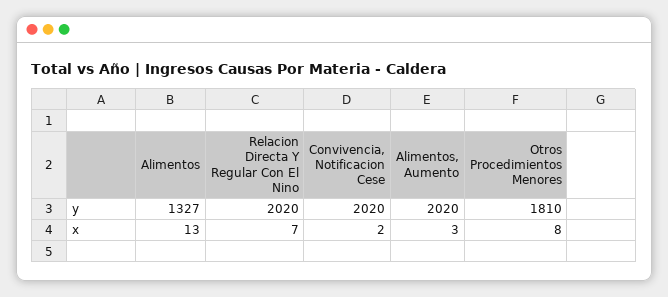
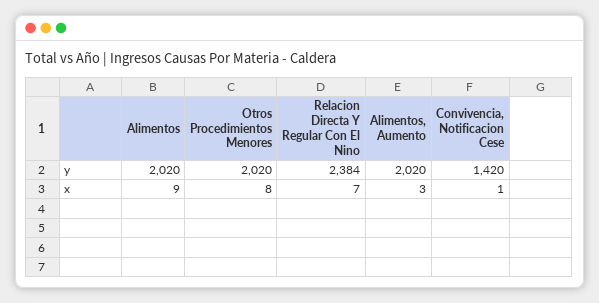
Alimentos, y: 1327 -> 2020
Relacion Directa Y Regular Con El Nino, y: 2020 -> 2384
Convivencia, Notificacion Cese, y: 2020 -> 1420
Otros Procedimientos Menores, y: 1810 -> 2020
Alimentos, x: 13 -> 9
Convivencia, Notificacion Cese, x: 2 -> 1

